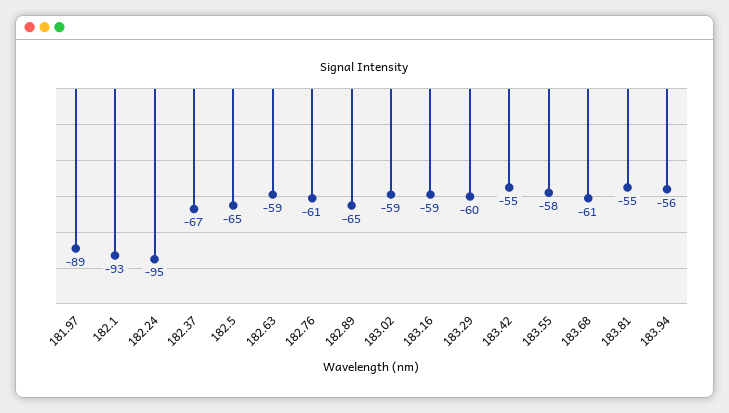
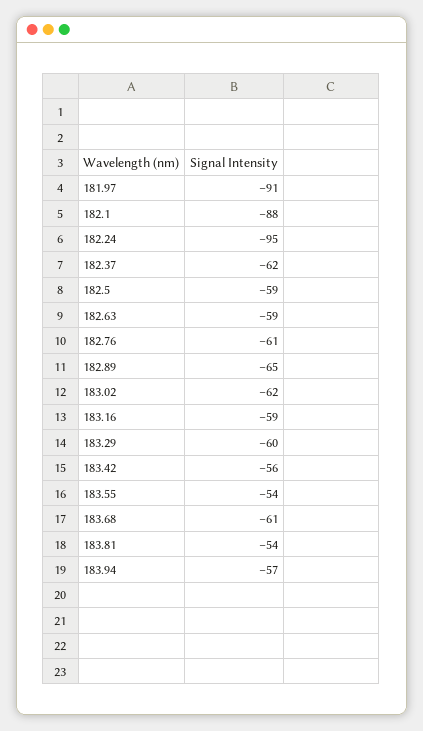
181.97: -89 -> -91
182.1: -93 -> -88
182.37: -67 -> -62
182.5: -65 -> -59
183.02: -59 -> -62
183.42: -55 -> -56
183.55: -58 -> -54
183.81: -55 -> -54
183.94: -56 -> -57

